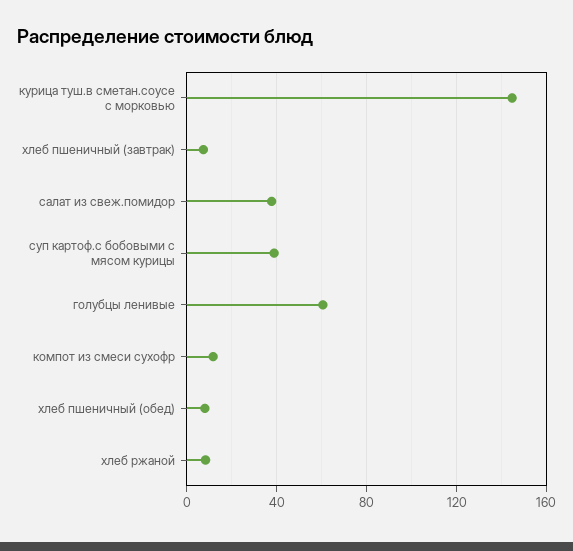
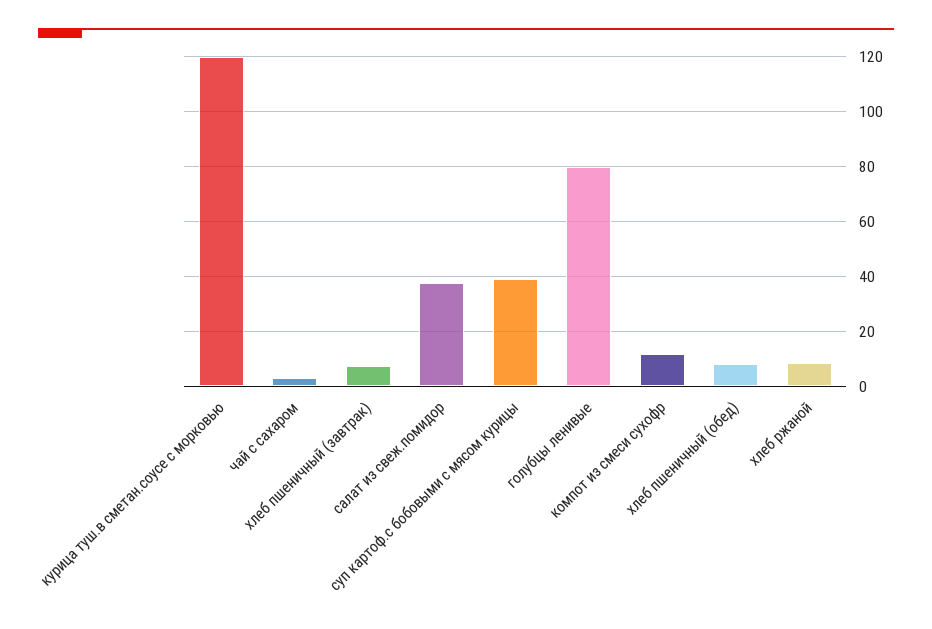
курица туш.в сметан.соусе с морковью: 145 -> 120
голубцы ленивые: 60 -> 80
чай с сахаром: none -> 2.5

